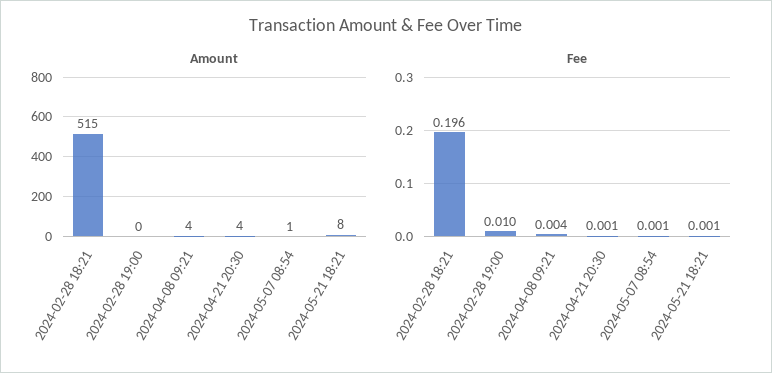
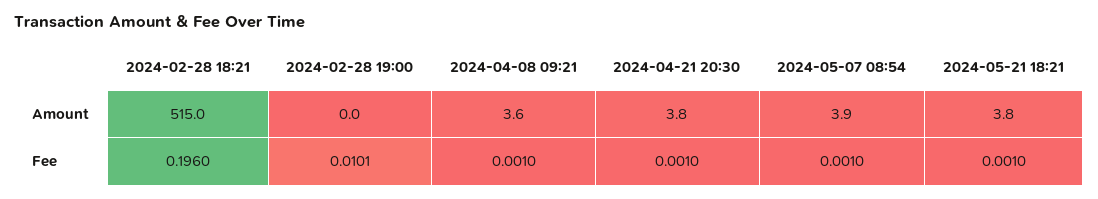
Amount, 2024-05-07 08:54: 1 -> 3.9
Amount, 2024-05-21 18:21: 8 -> 3.8
Fee, 2024-04-08 09:21: 0.004 -> 0.001

